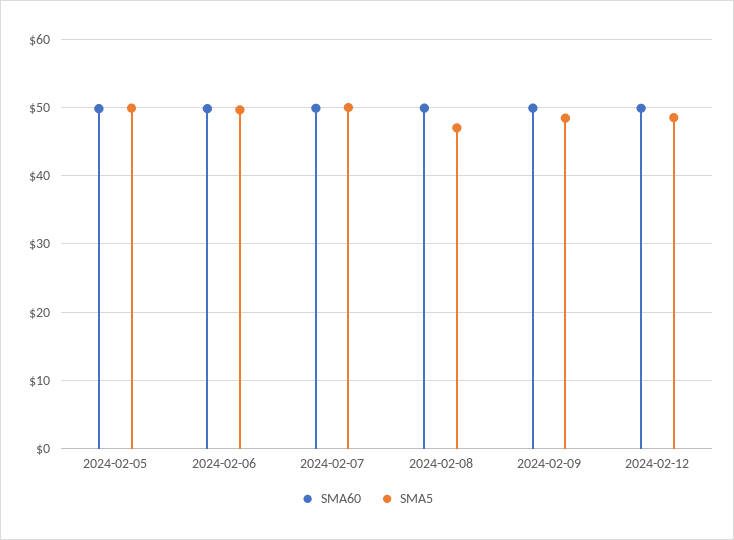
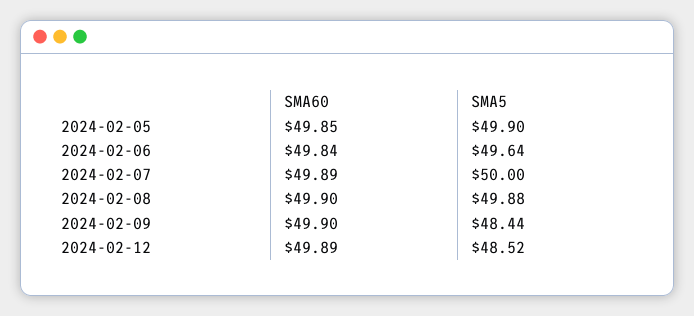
SMA5, 2024-02-08: 47 -> 49.88

